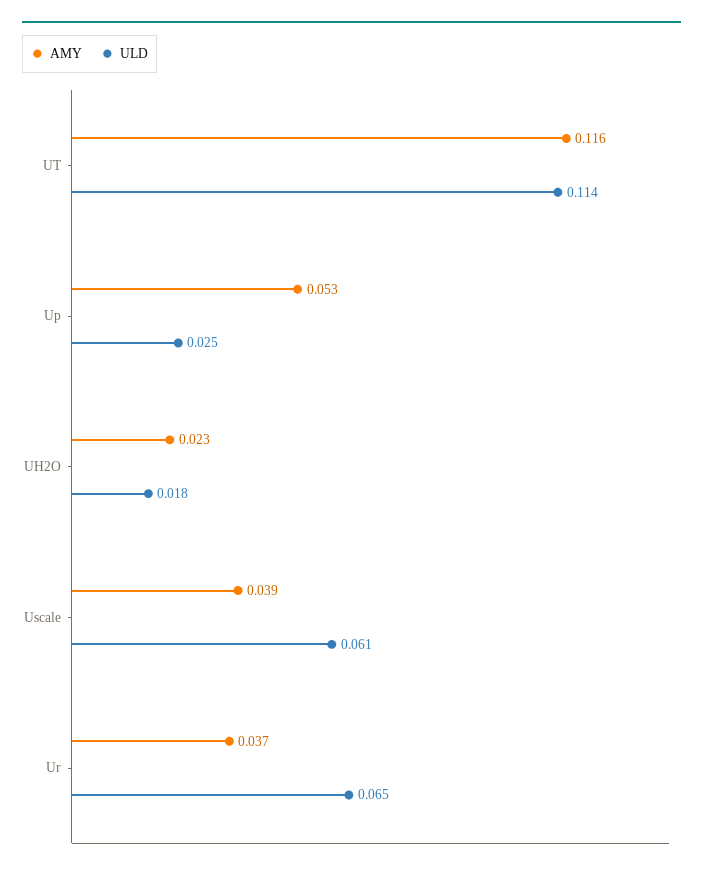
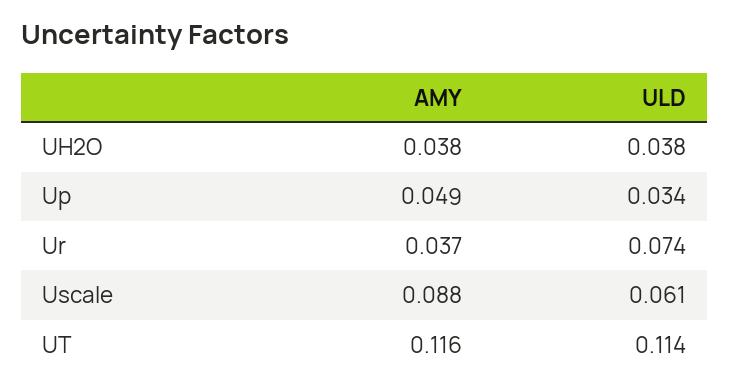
AMY, Up: 0.053 -> 0.049
ULD, Up: 0.025 -> 0.034
AMY, UH2O: 0.023 -> 0.038
ULD, UH2O: 0.018 -> 0.038
AMY, Uscale: 0.039 -> 0.088
ULD, Ur: 0.065 -> 0.074

